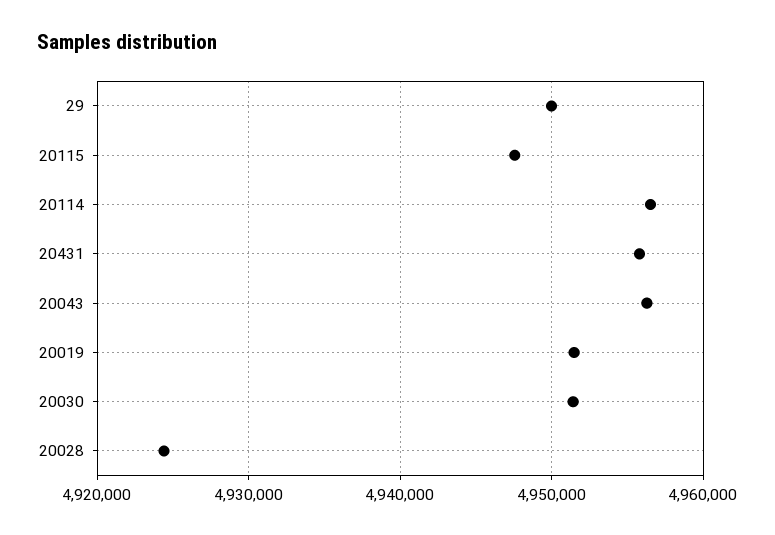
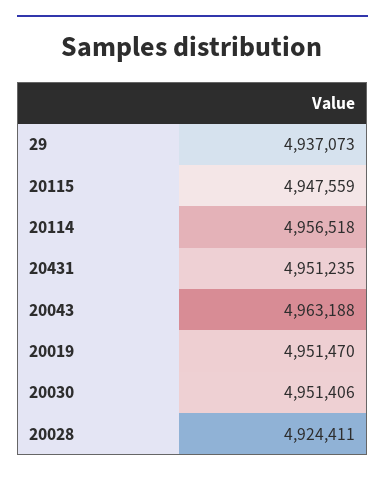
29: 4950000 -> 4937073
20431: 4956000 -> 4951235
20043: 4956000 -> 4963188

